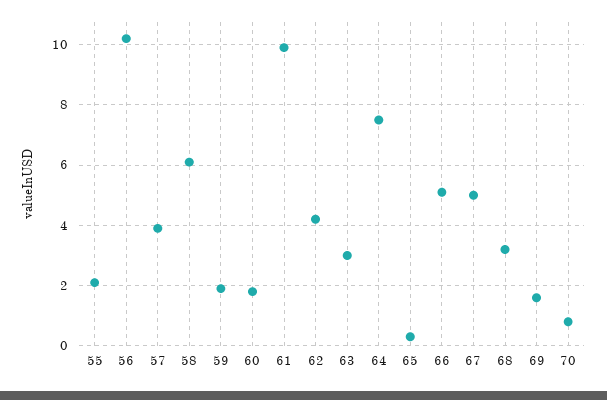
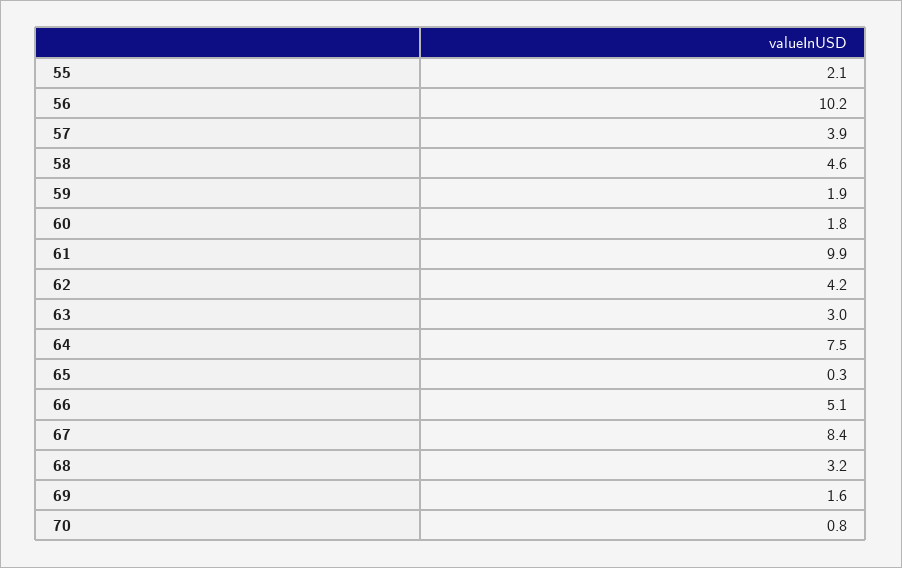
58: 6 -> 4.6
67: 5 -> 8.4

